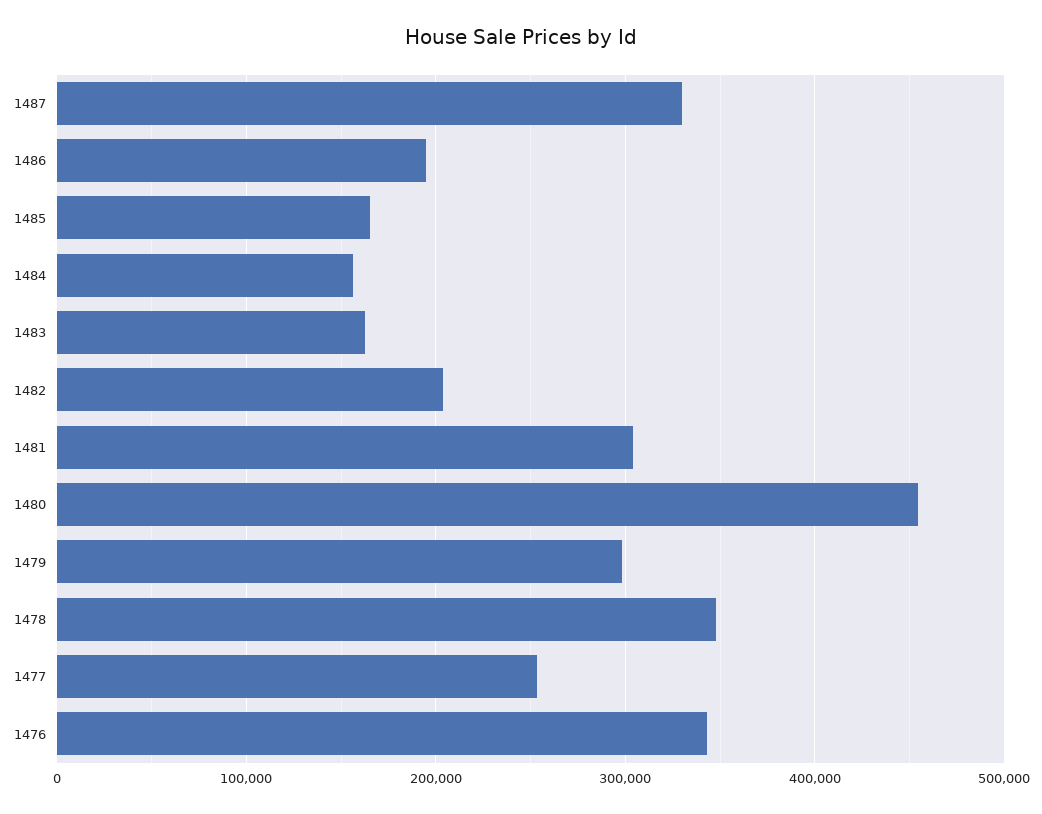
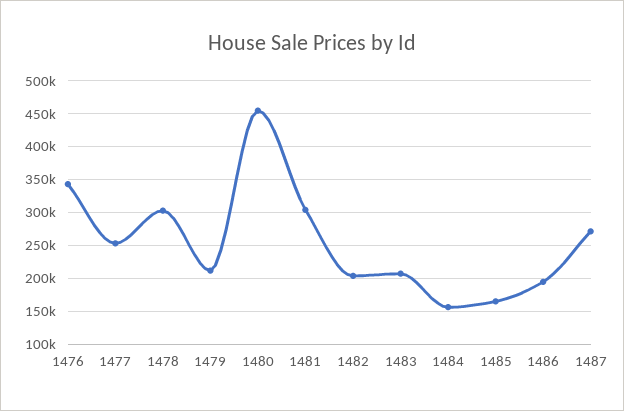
1487: 330000 -> 270000
1483: 160000 -> 210000
1479: 300000 -> 210000
1478: 350000 -> 300000

